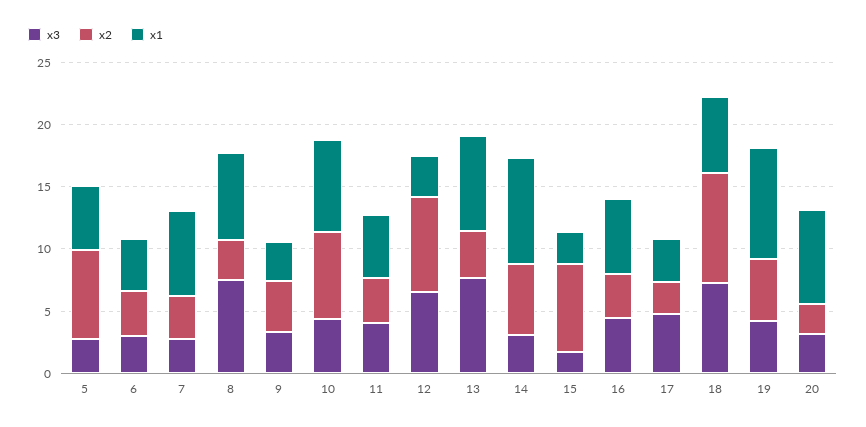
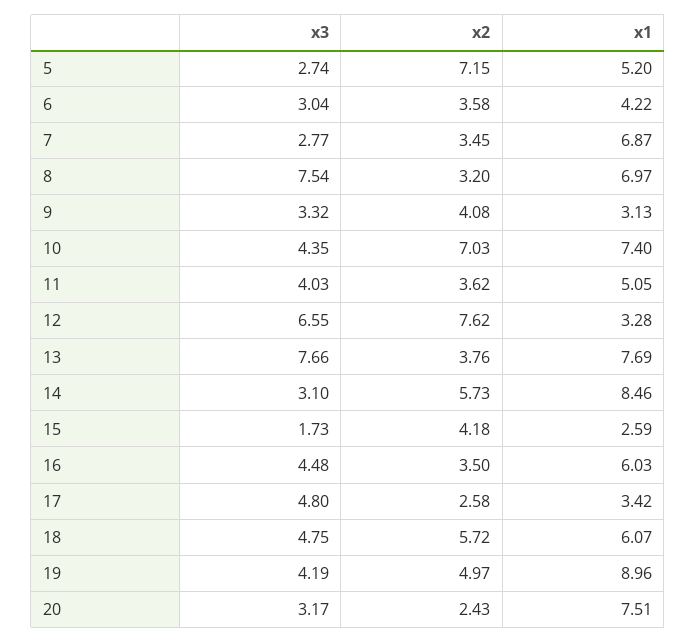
x2, 15: 7 -> 4.18
x3, 18: 7 -> 4.75
x2, 18: 9 -> 5.72

